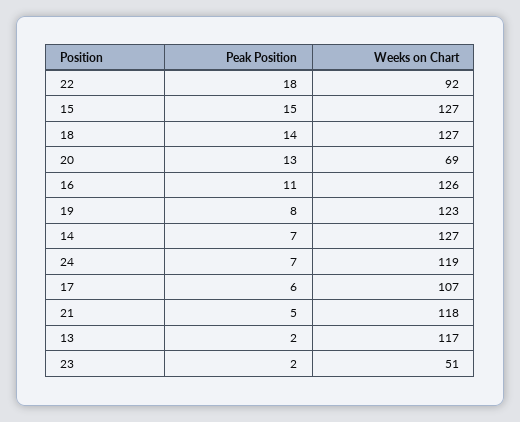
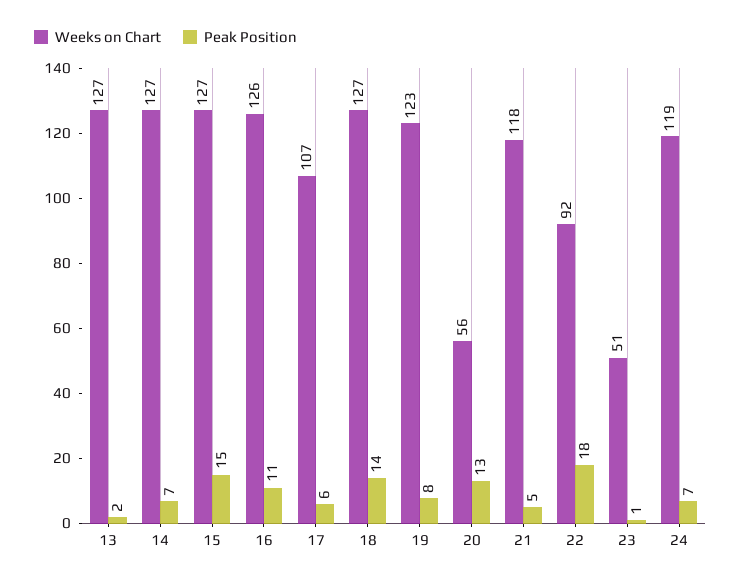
Weeks on Chart, 20: 69 -> 56
Weeks on Chart, 13: 117 -> 127
Peak Position, 23: 2 -> 1

